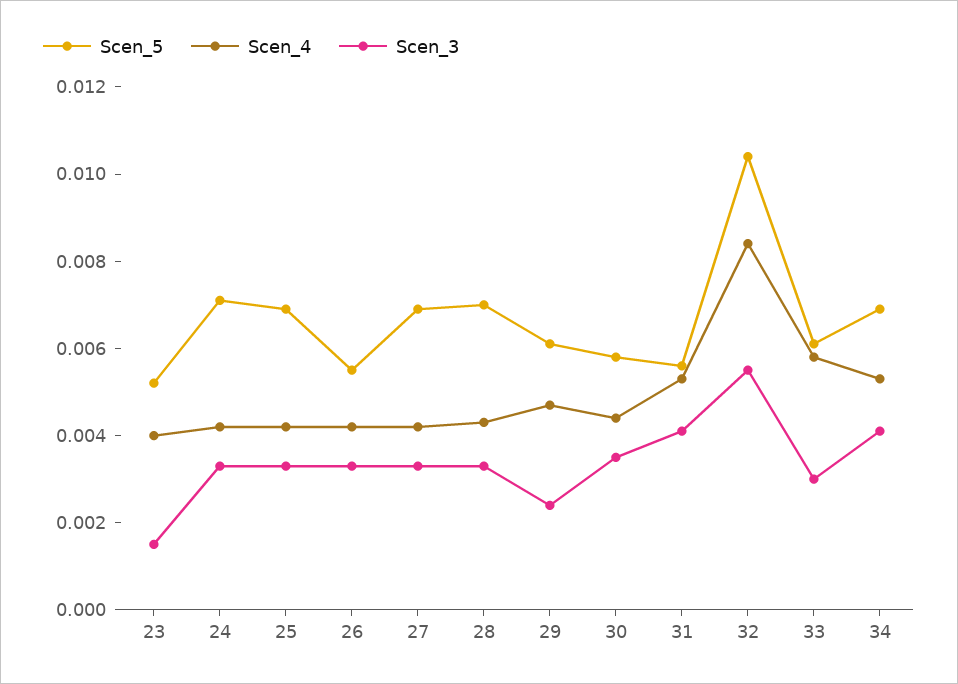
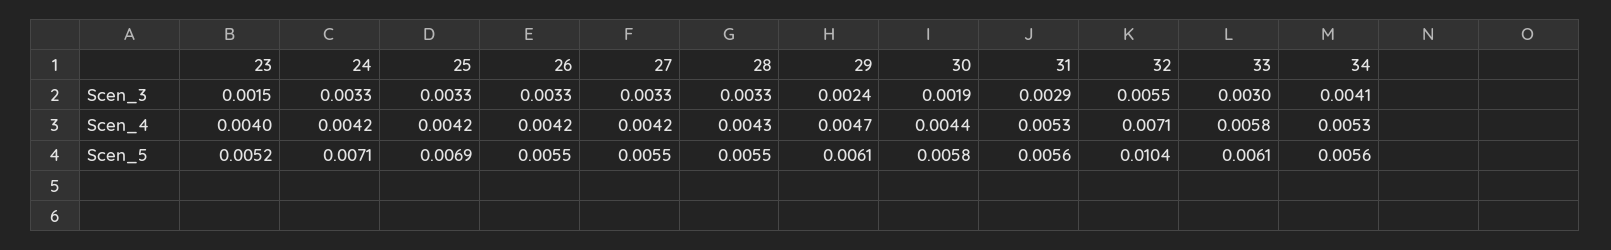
Scen_5, 27: 0.007 -> 0.0055
Scen_5, 28: 0.007 -> 0.0055
Scen_3, 30: 0.0035 -> 0.0019
Scen_3, 31: 0.004 -> 0.0029
Scen_4, 32: 0.0085 -> 0.0071
Scen_5, 34: 0.007 -> 0.0056

